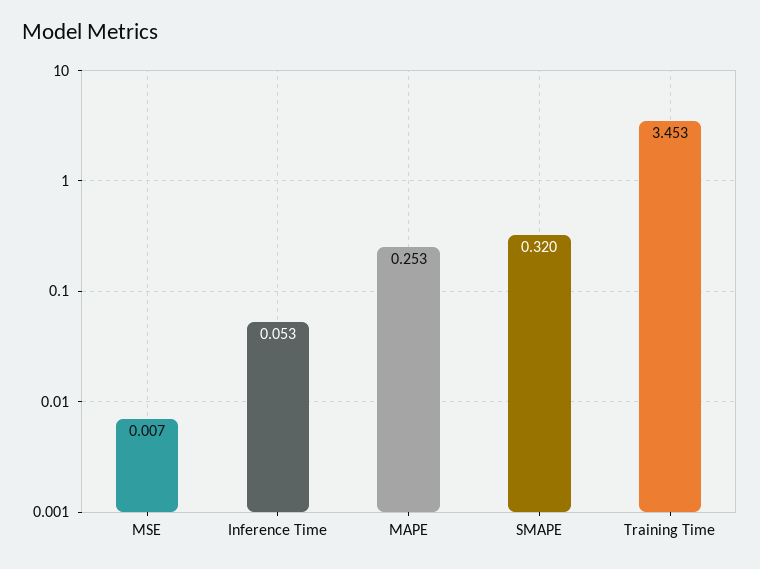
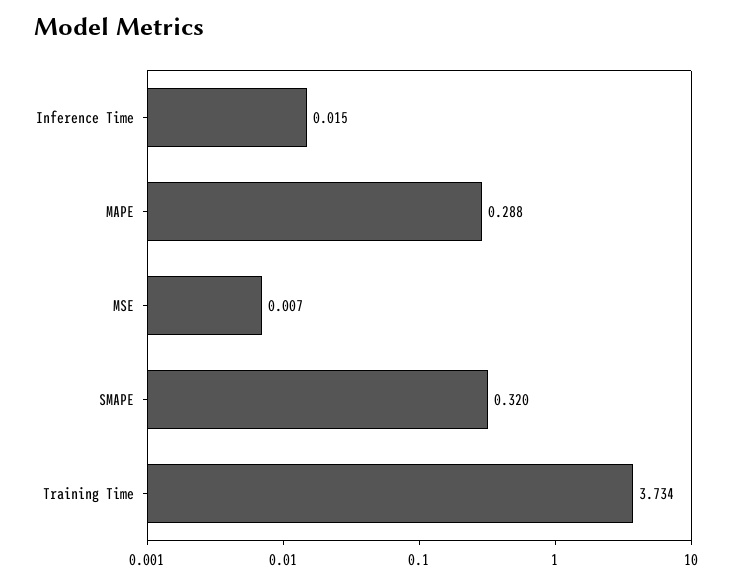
Inference Time: 0.053 -> 0.015
MAPE: 0.253 -> 0.288
Training Time: 3.453 -> 3.734

